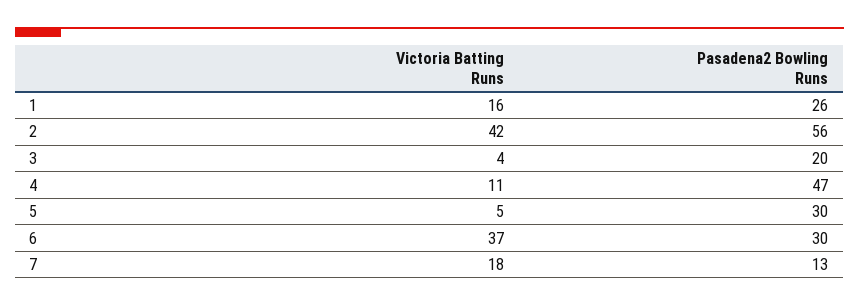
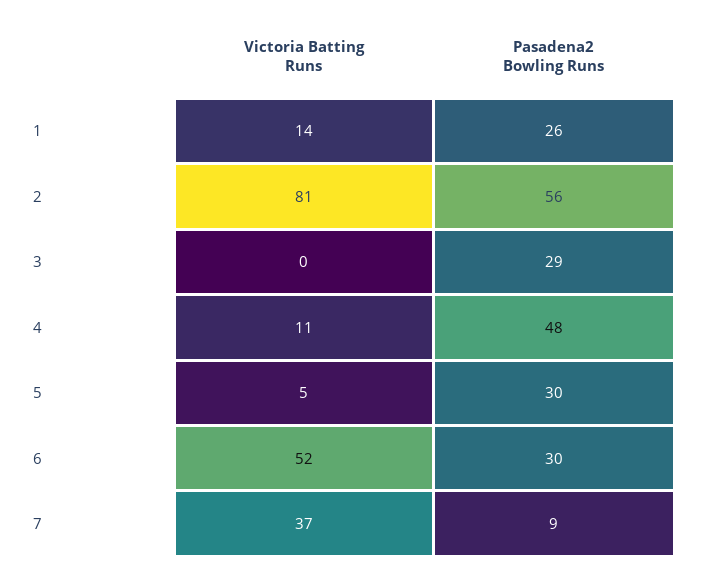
Victoria Batting Runs, 1: 16 -> 14
Victoria Batting Runs, 2: 42 -> 81
Victoria Batting Runs, 3: 4 -> 0
Pasadena2 Bowling Runs, 3: 20 -> 29
Pasadena2 Bowling Runs, 4: 47 -> 48
Victoria Batting Runs, 6: 37 -> 52
Victoria Batting Runs, 7: 18 -> 37
Pasadena2 Bowling Runs, 7: 13 -> 9

